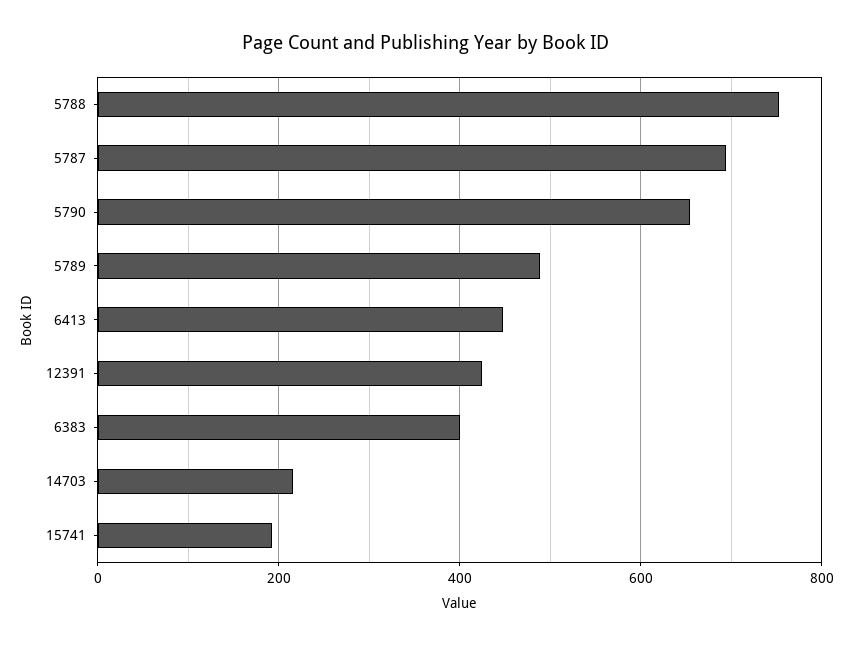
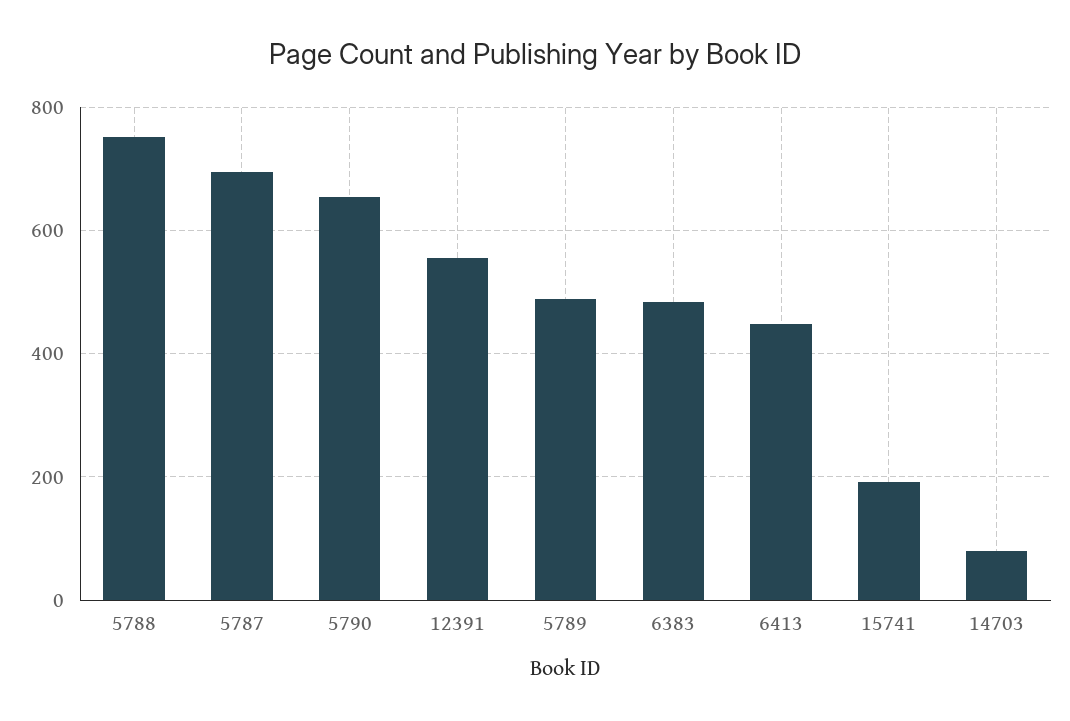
12391: 420 -> 560
6383: 400 -> 480
14703: 220 -> 80

